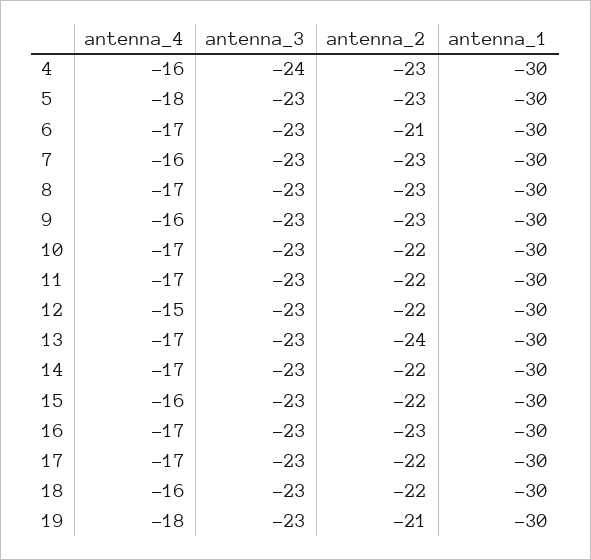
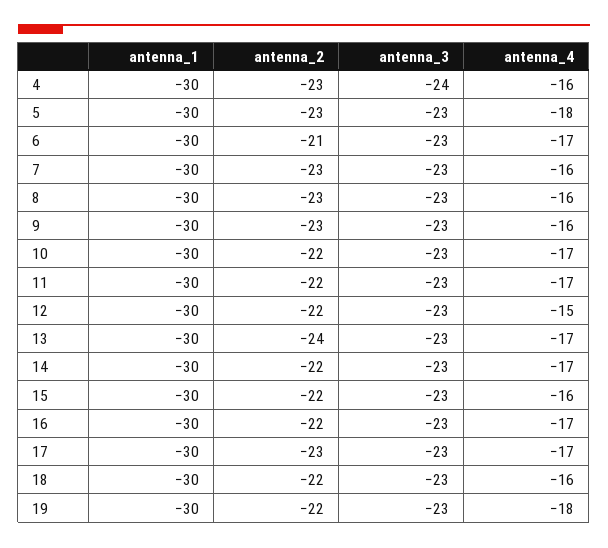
antenna_4, 8: -17 -> -16
antenna_2, 16: -23 -> -22
antenna_2, 17: -22 -> -23
antenna_2, 19: -21 -> -22

